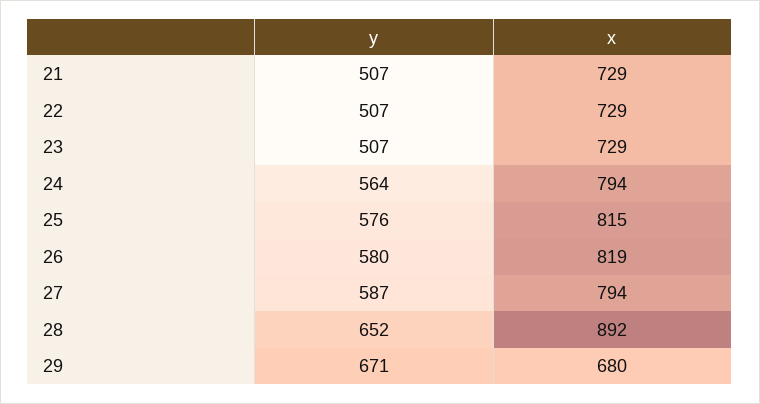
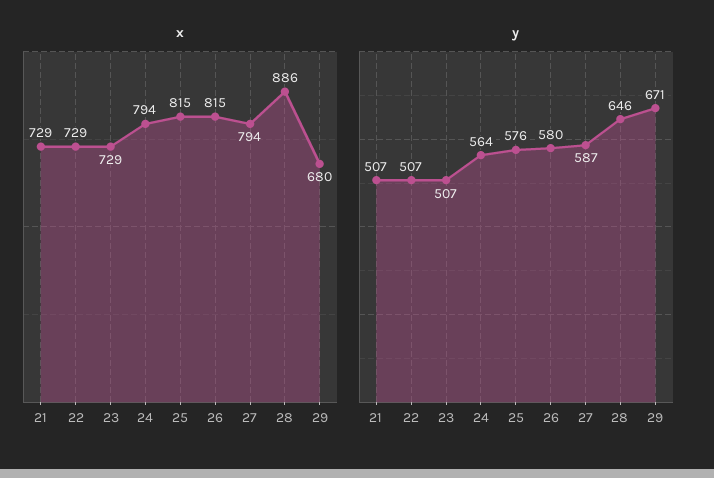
x, 26: 819 -> 815
y, 28: 652 -> 646
x, 28: 892 -> 886

